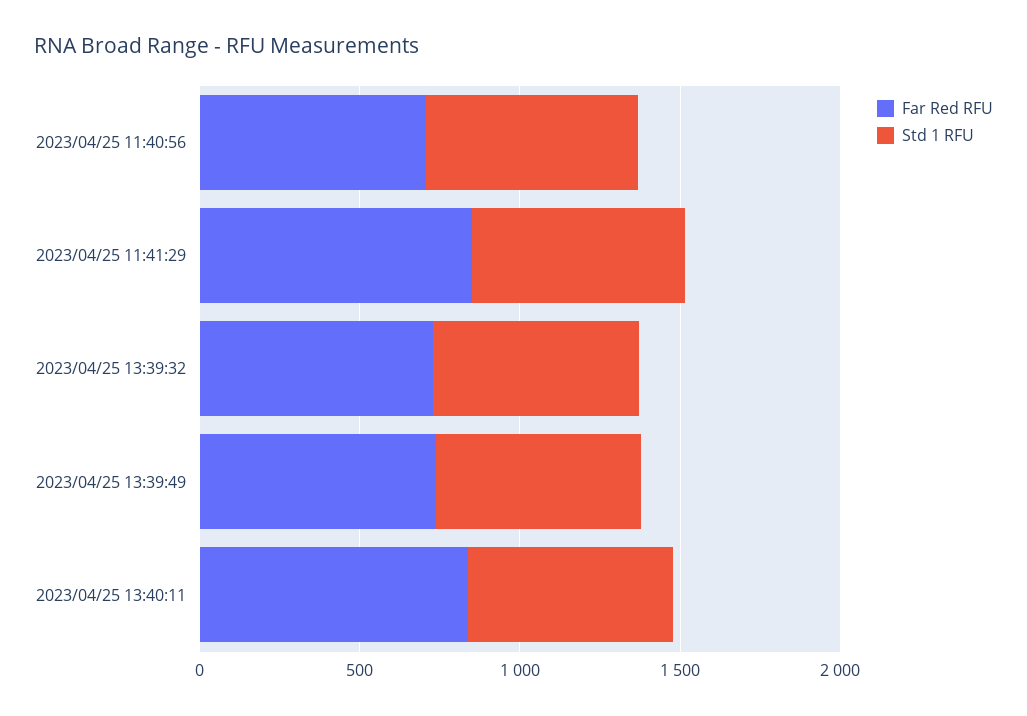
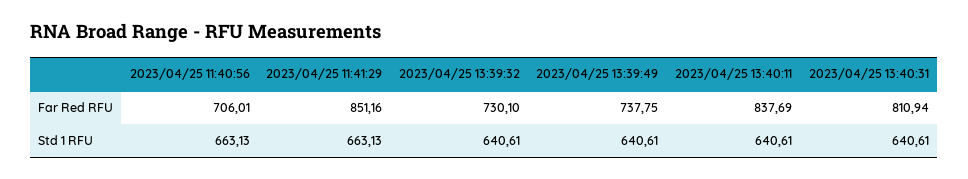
Far Red RFU, 2023/04/25 13:40:31: none -> 810.94
Std 1 RFU, 2023/04/25 13:40:31: none -> 640.61

